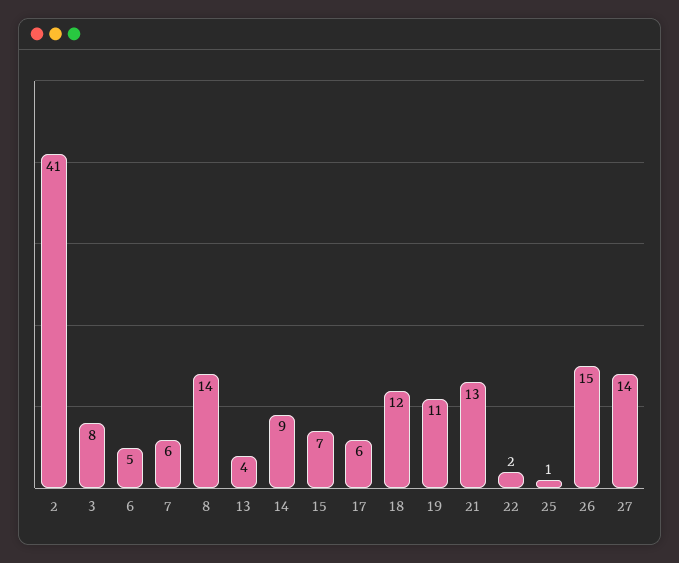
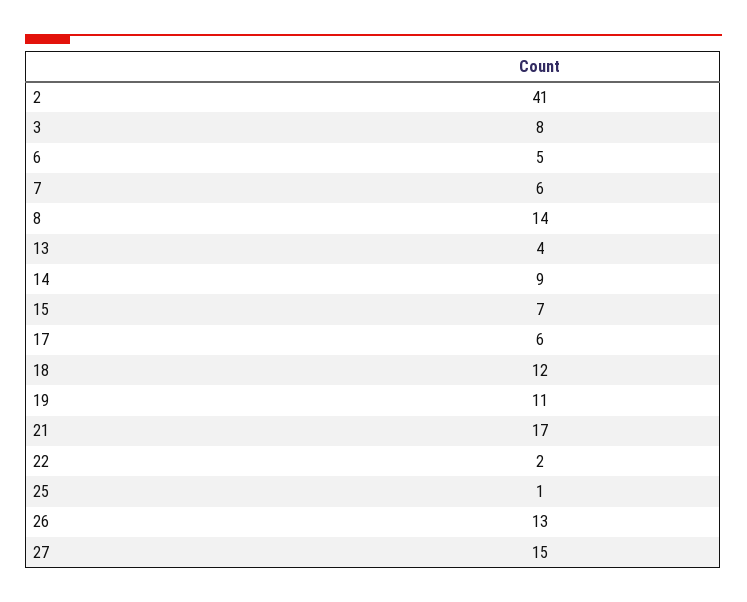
21: 13 -> 17
26: 15 -> 13
27: 14 -> 15

